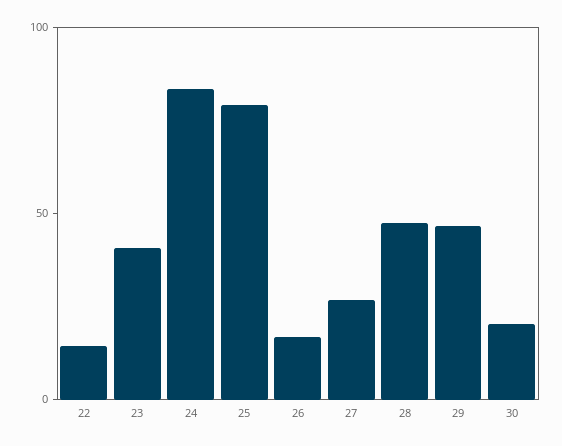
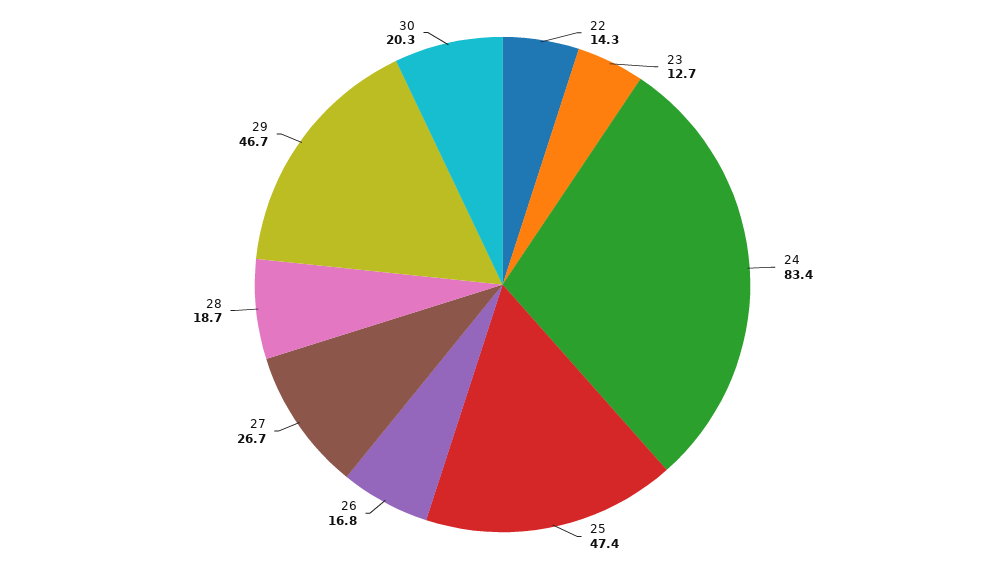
23: 40 -> 12.7
25: 80 -> 47.4
28: 50 -> 18.7

